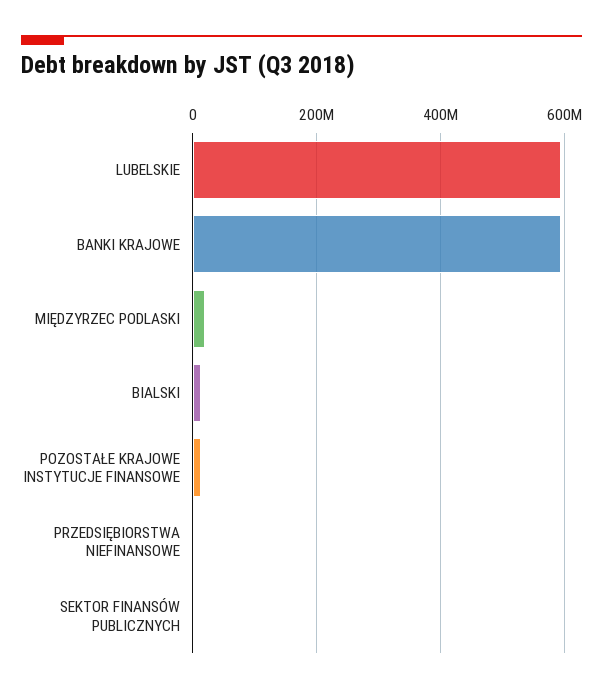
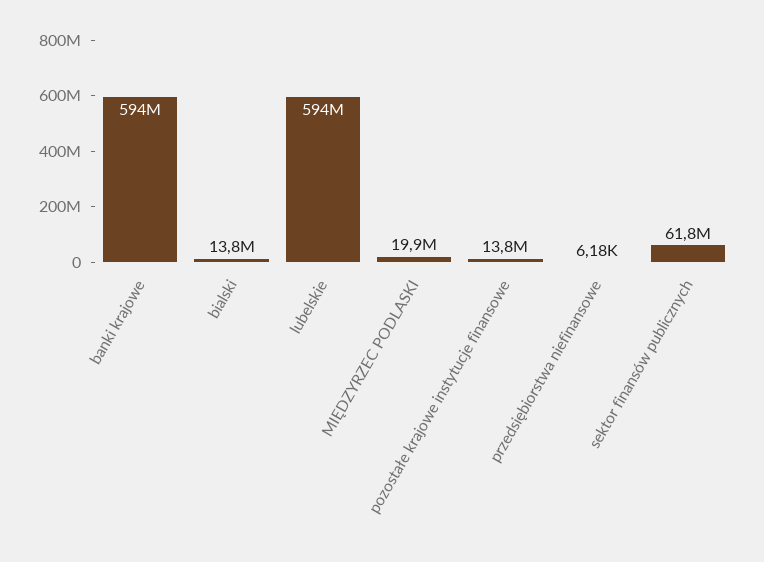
SEKTOR FINANSÓW PUBLICZNYCH: 0 -> 61800000

